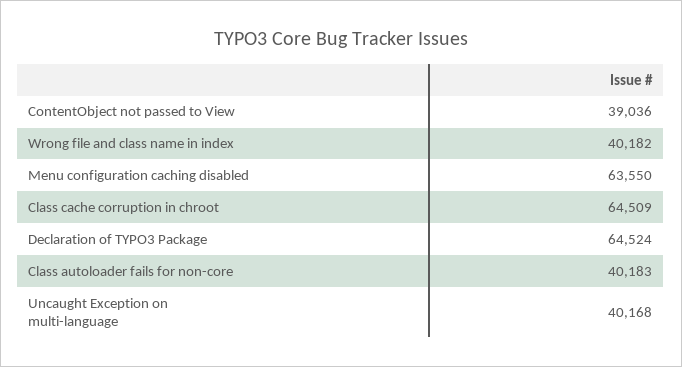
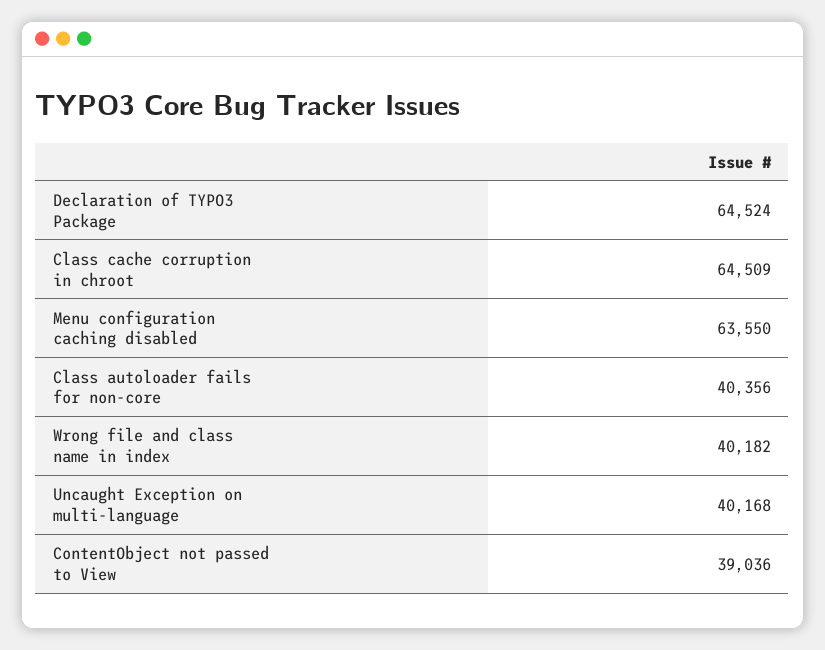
Class autoloader fails for non-core: 40183 -> 40356

